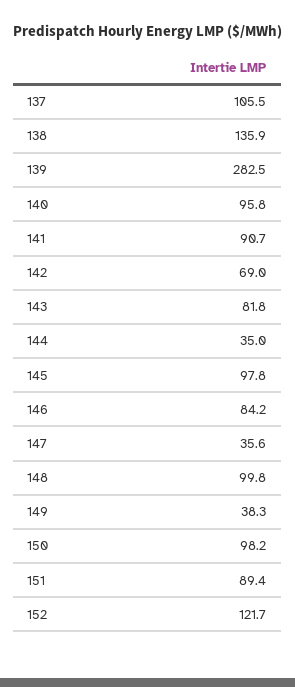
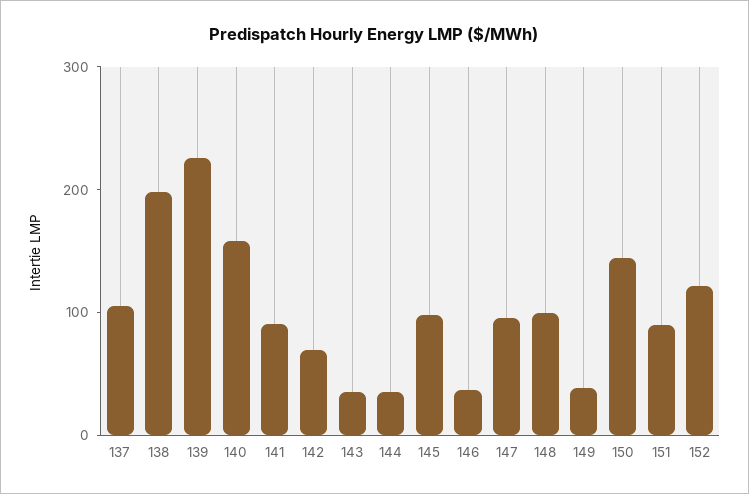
138: 135.9 -> 200
139: 282.5 -> 220
140: 95.8 -> 160
143: 81.8 -> 40
146: 84.2 -> 40
147: 35.6 -> 100
150: 98.2 -> 140

